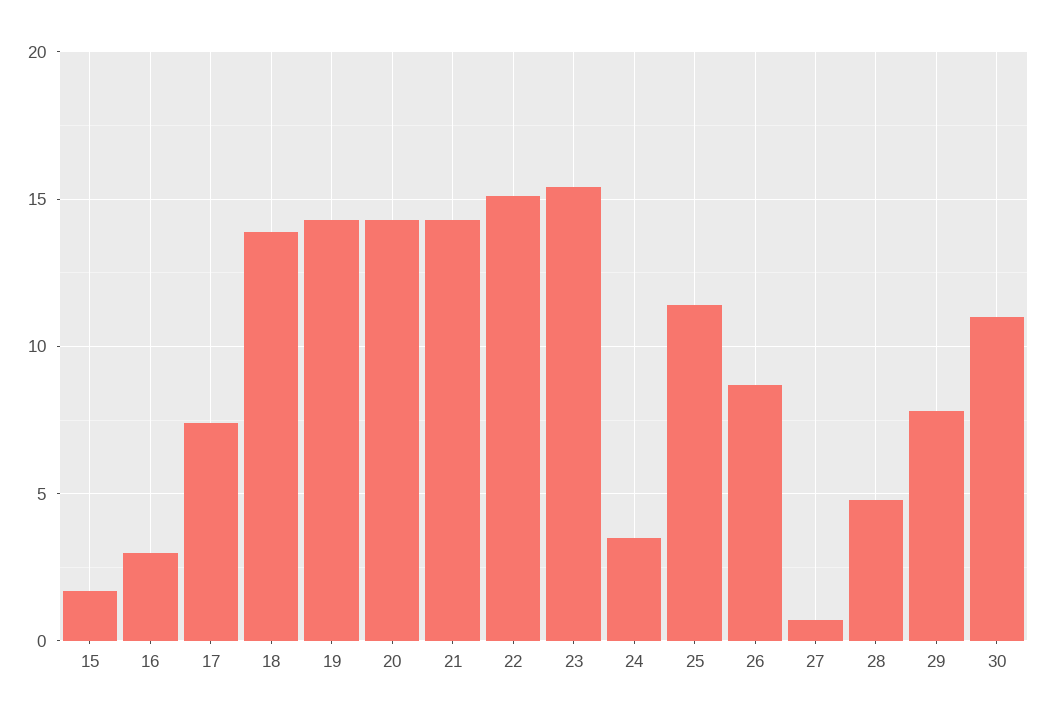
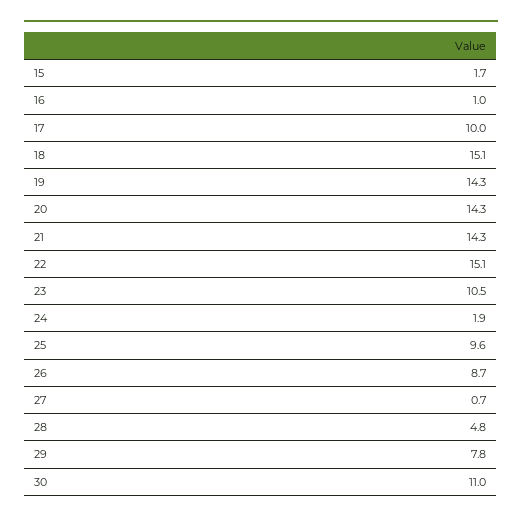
16: 3 -> 1
17: 7.5 -> 10
18: 14 -> 15.1
23: 15.5 -> 10.5
24: 3.5 -> 1.9
25: 11.5 -> 9.6

